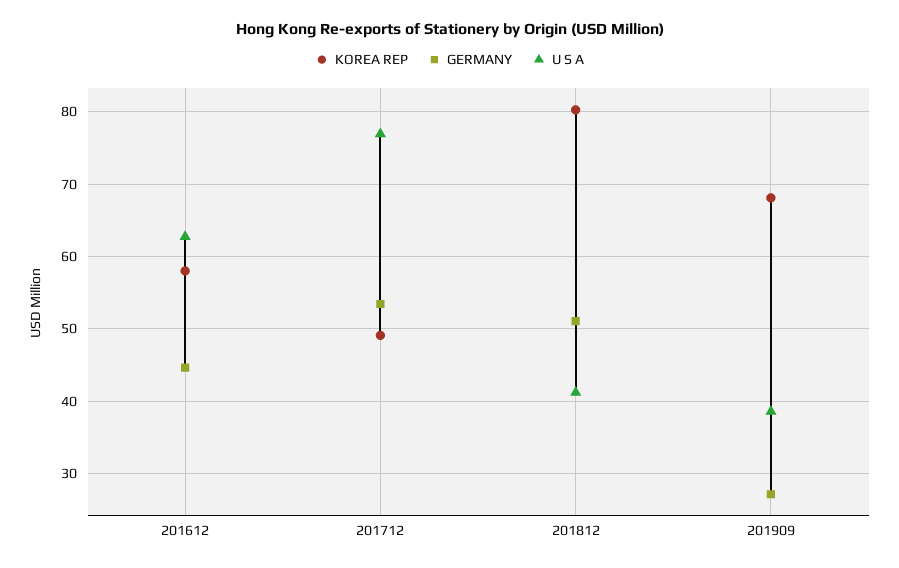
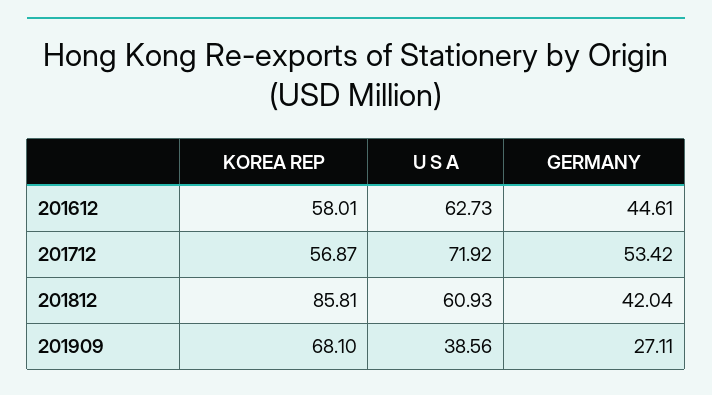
KOREA REP, 201712: 49 -> 56.87
U S A, 201712: 77 -> 71.92
KOREA REP, 201812: 80 -> 85.81
GERMANY, 201812: 51 -> 42.04
U S A, 201812: 41 -> 60.93

